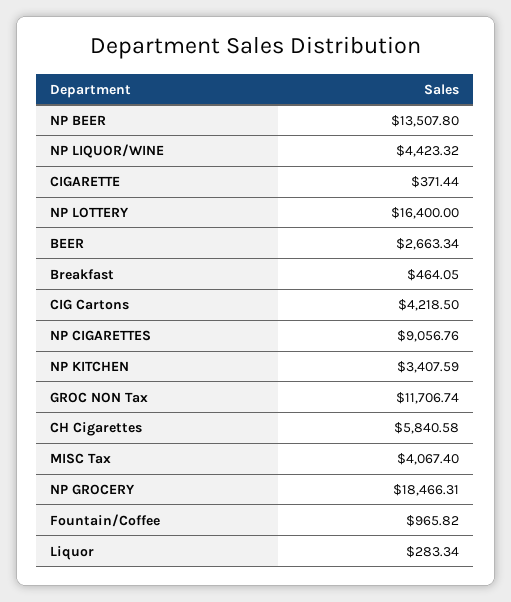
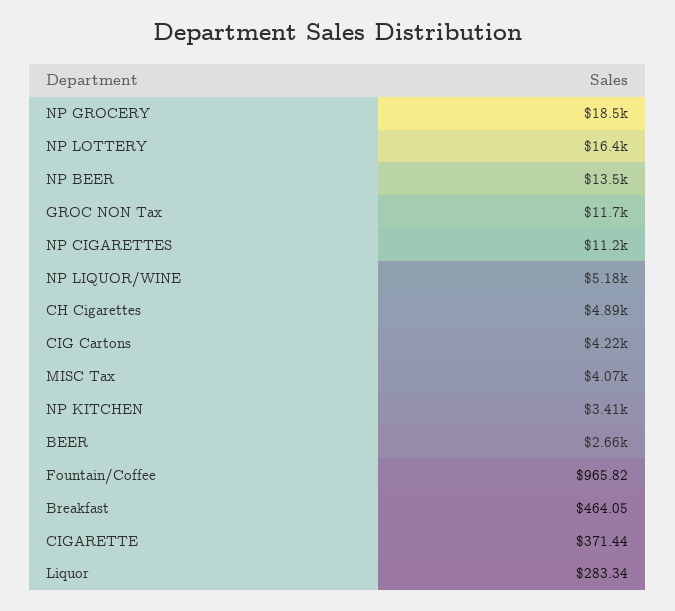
NP LIQUOR/WINE: 4423.32 -> 5180
NP CIGARETTES: 9056.76 -> 11200
CH Cigarettes: 5840.58 -> 4890

